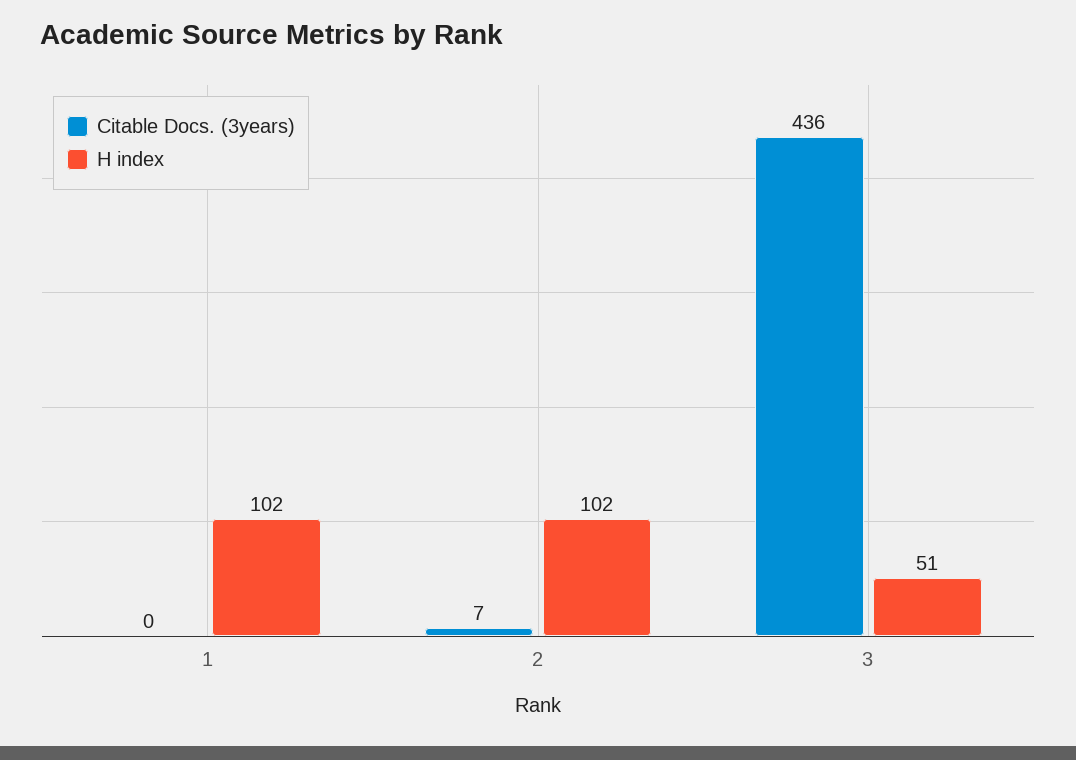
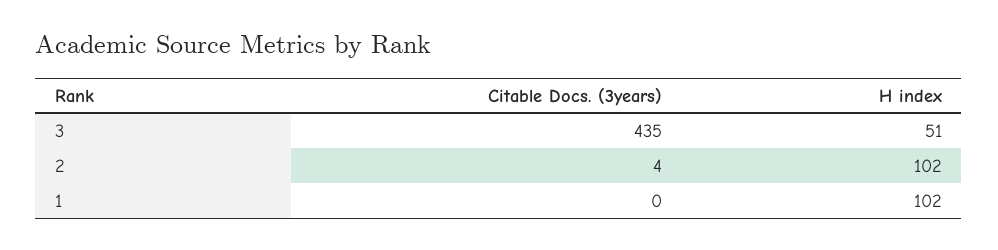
Citable Docs. (3years), 2: 7 -> 4
Citable Docs. (3years), 3: 436 -> 435

